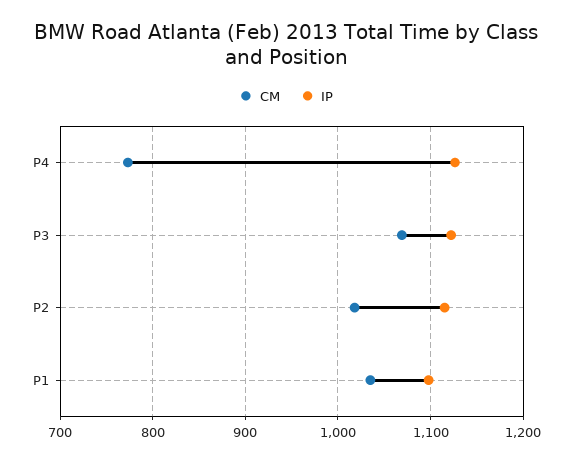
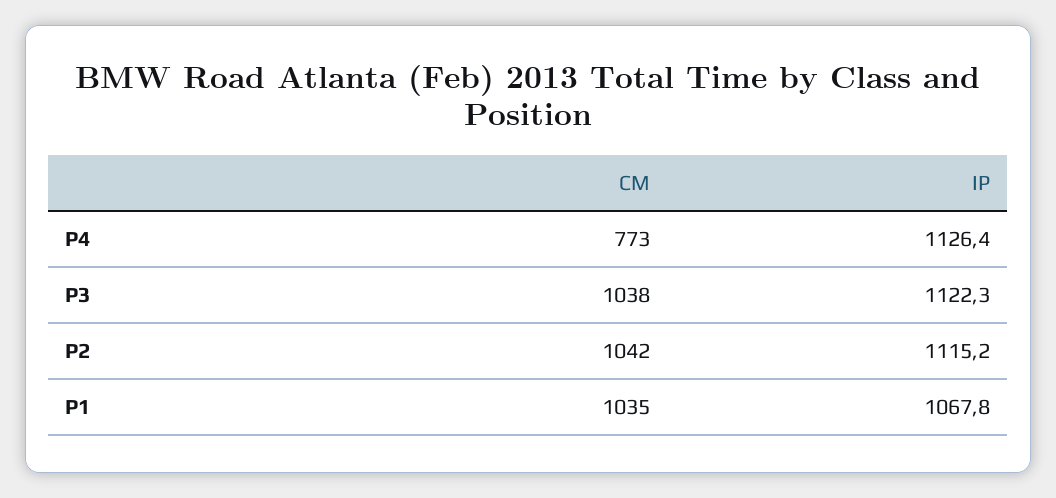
CM, P3: 1070 -> 1038
CM, P2: 1020 -> 1042
IP, P1: 1100 -> 1067.8

